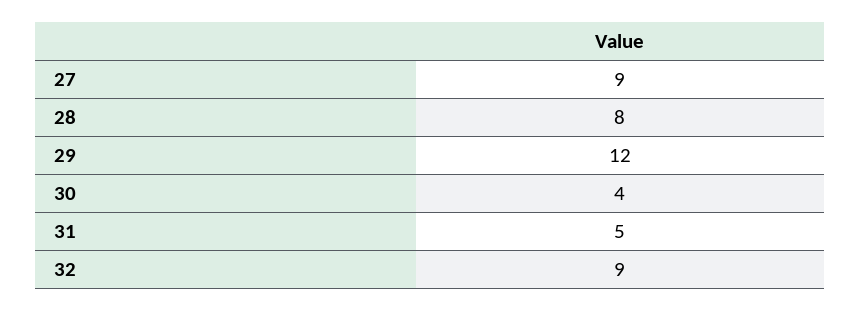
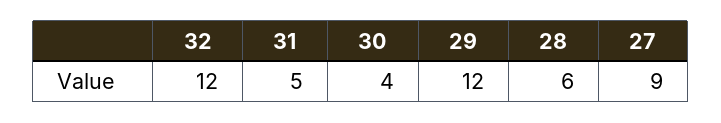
28: 8 -> 6
32: 9 -> 12

